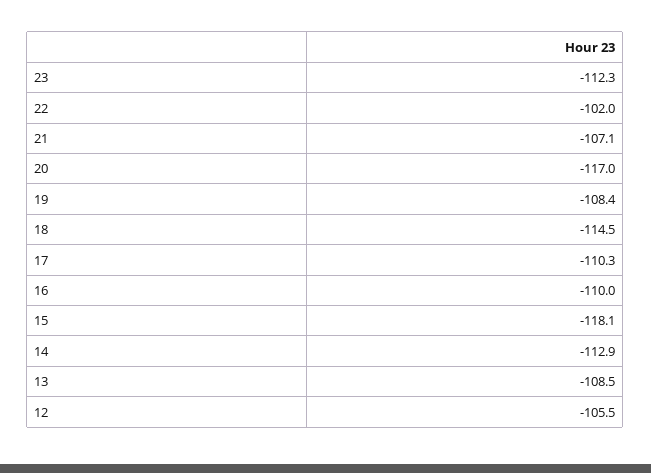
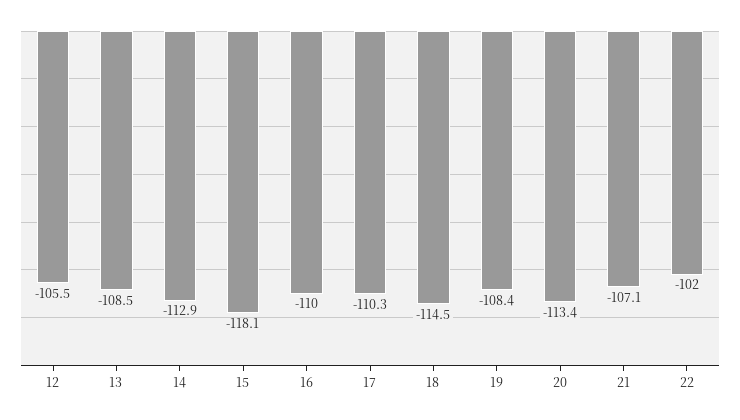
23: -112.3 -> none
20: -117 -> -113.4

